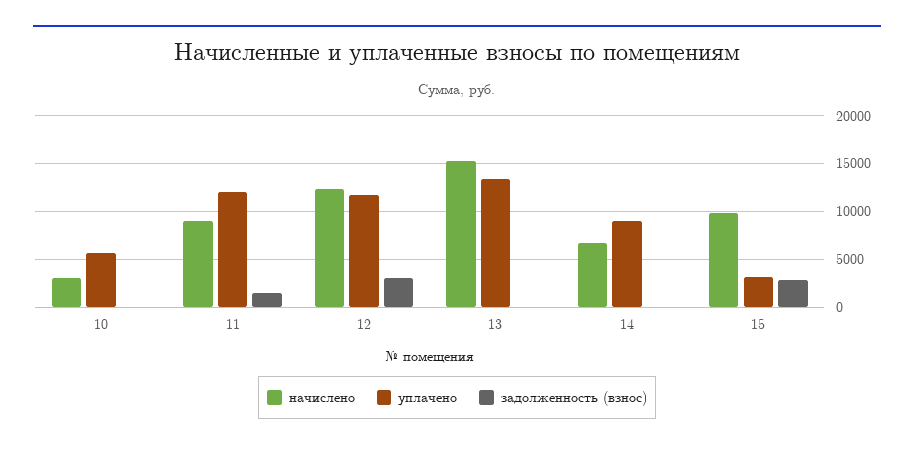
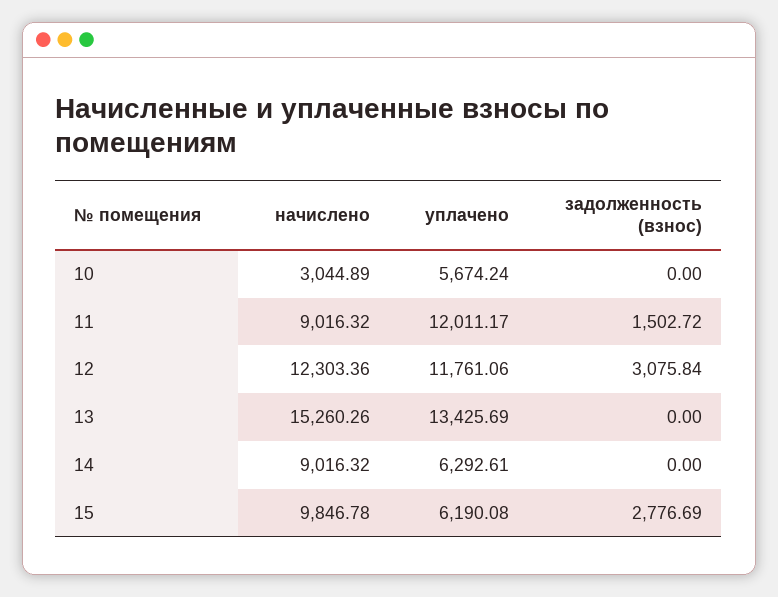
начислено, 14: 7000 -> 9016.32
уплачено, 14: 9000 -> 6292.61
уплачено, 15: 3000 -> 6190.08

